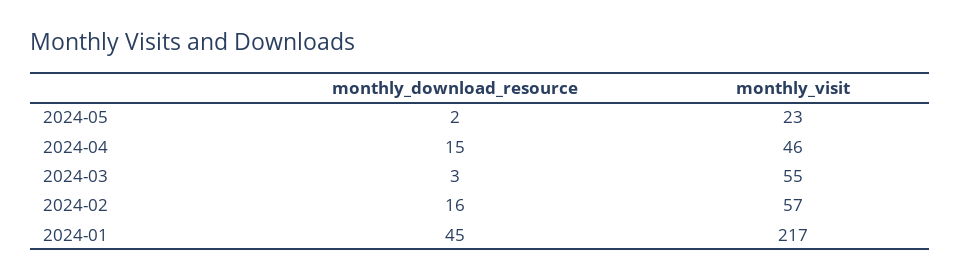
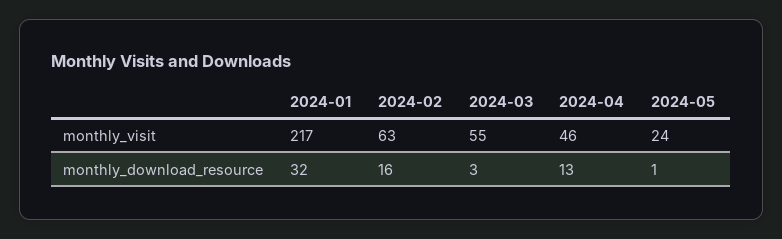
monthly_download_resource, 2024-05: 2 -> 1
monthly_visit, 2024-05: 23 -> 24
monthly_download_resource, 2024-04: 15 -> 13
monthly_visit, 2024-02: 57 -> 63
monthly_download_resource, 2024-01: 45 -> 32

